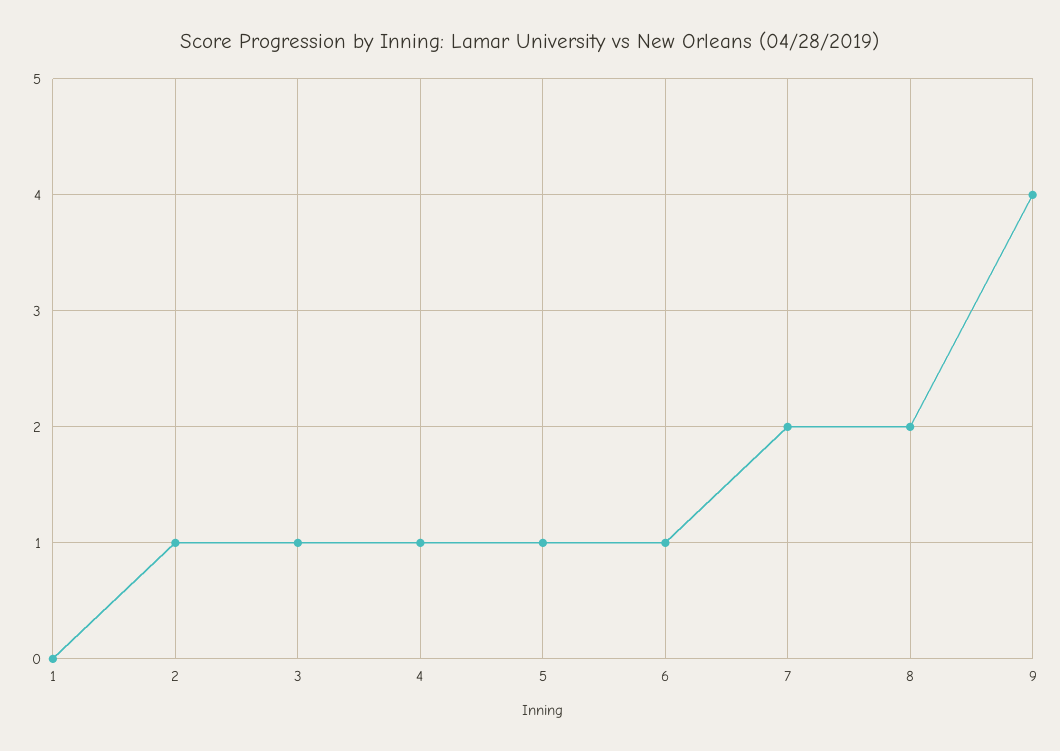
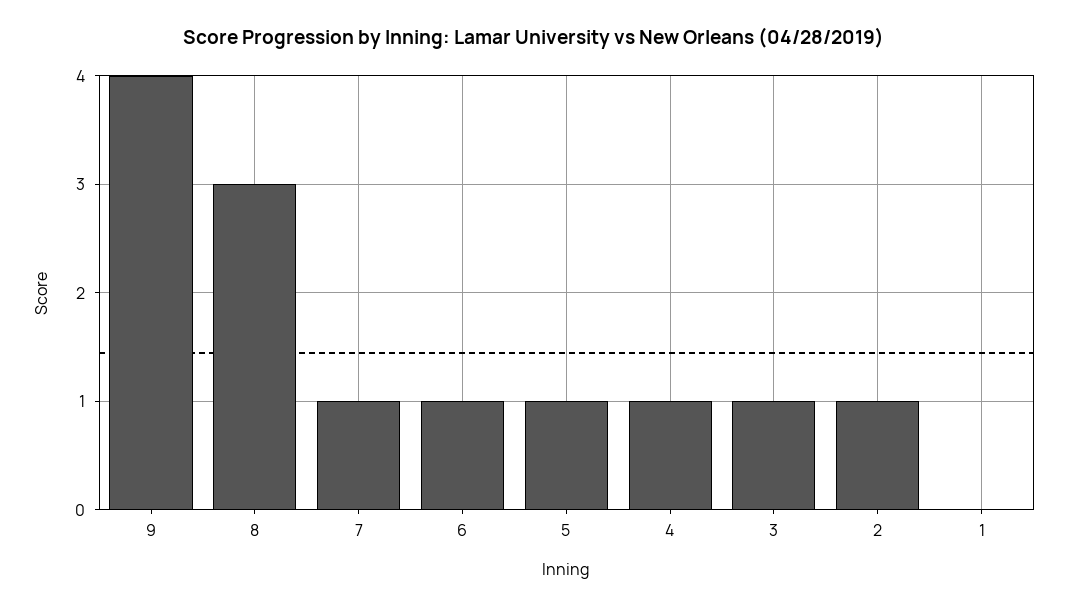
7: 2 -> 1
8: 2 -> 3

